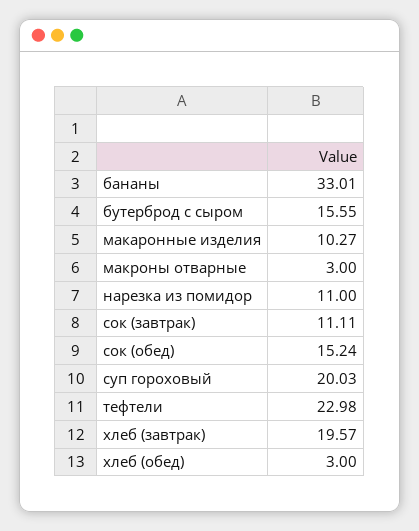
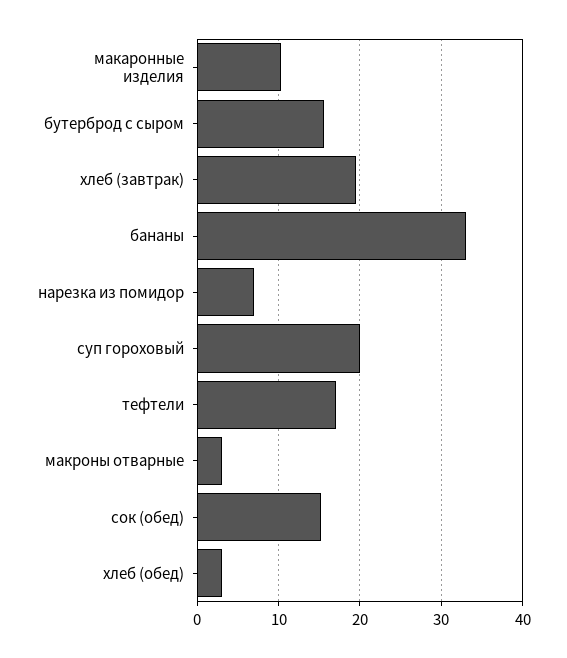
нарезка из помидор: 11 -> 7
сок (завтрак): 11.11 -> none
тефтели: 22.98 -> 17

